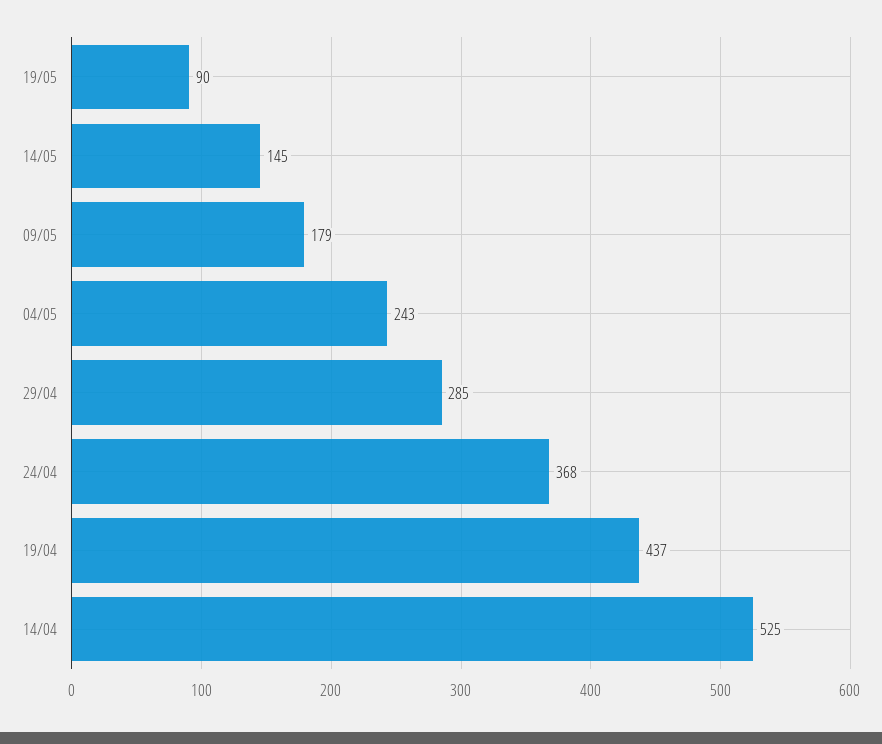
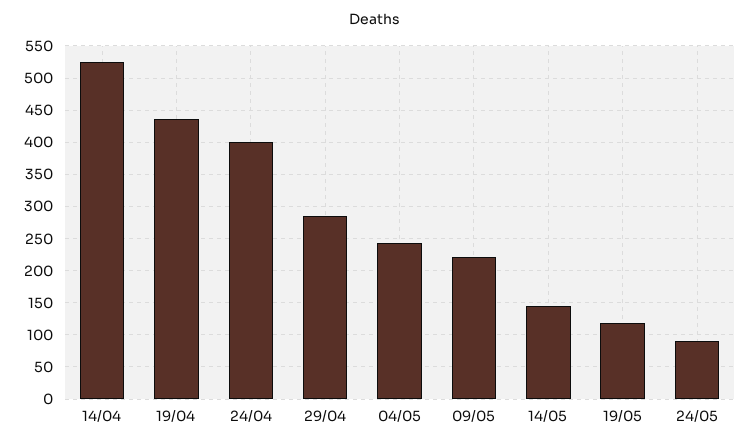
19/05: 90 -> 120
09/05: 179 -> 220
24/04: 368 -> 400
24/05: none -> 90

